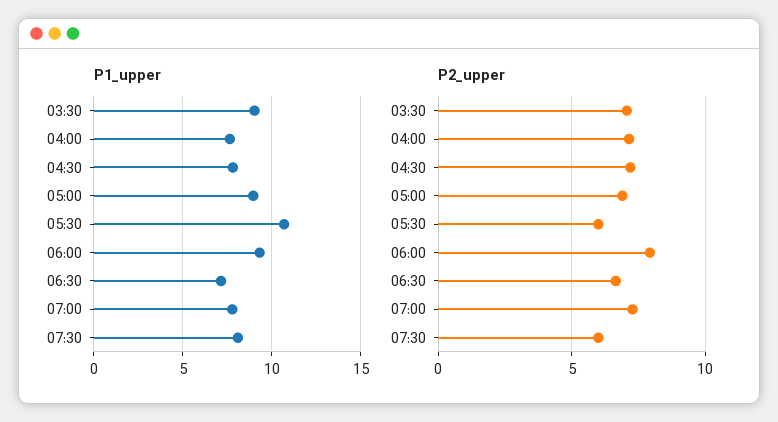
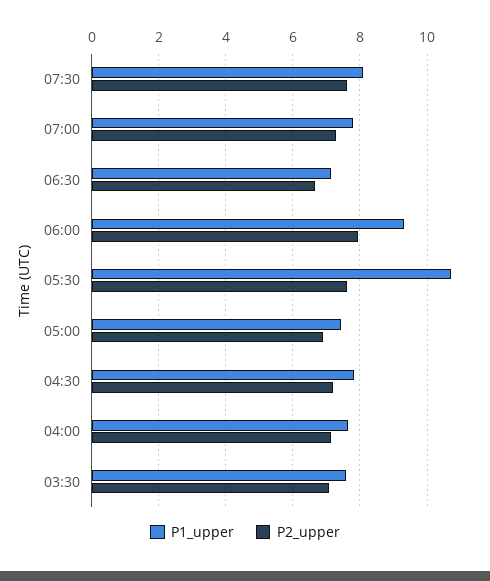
P1_upper, 03:30: 9 -> 7.6
P1_upper, 05:00: 9 -> 7.4
P2_upper, 05:30: 6 -> 7.6
P2_upper, 07:30: 6 -> 7.6

